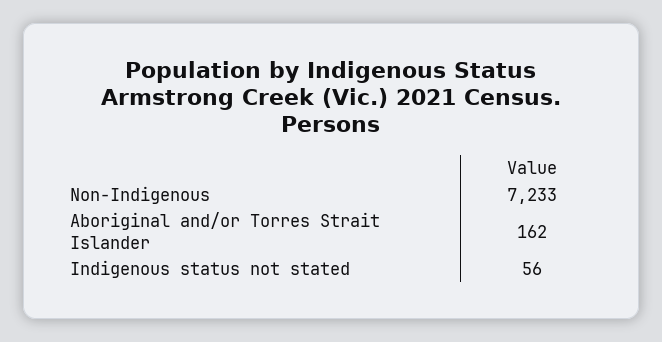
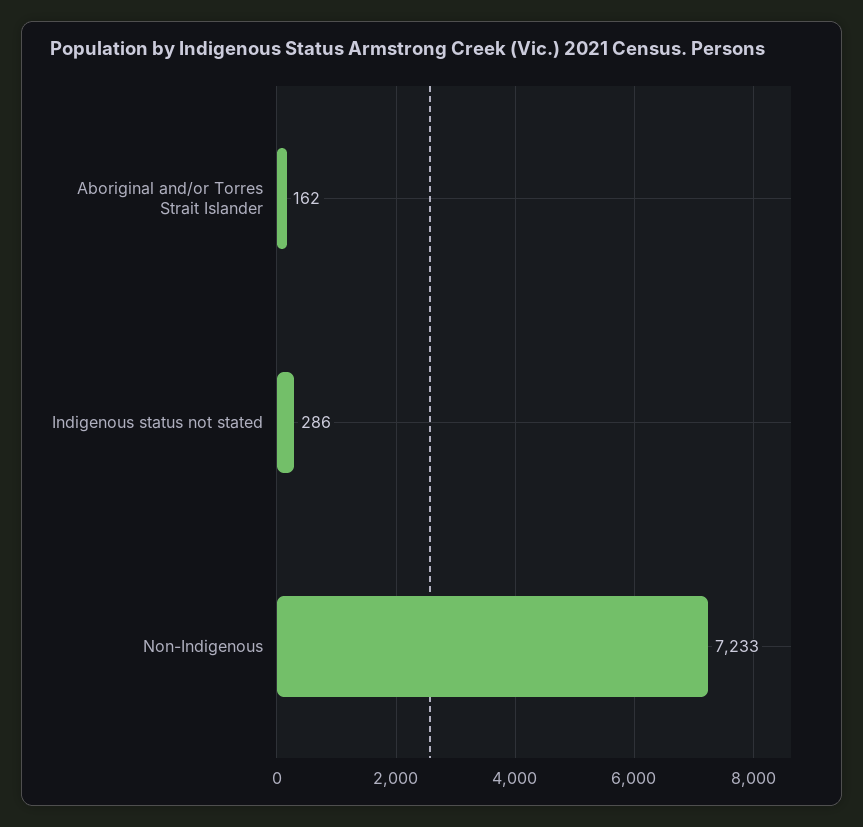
Indigenous status not stated: 56 -> 286

